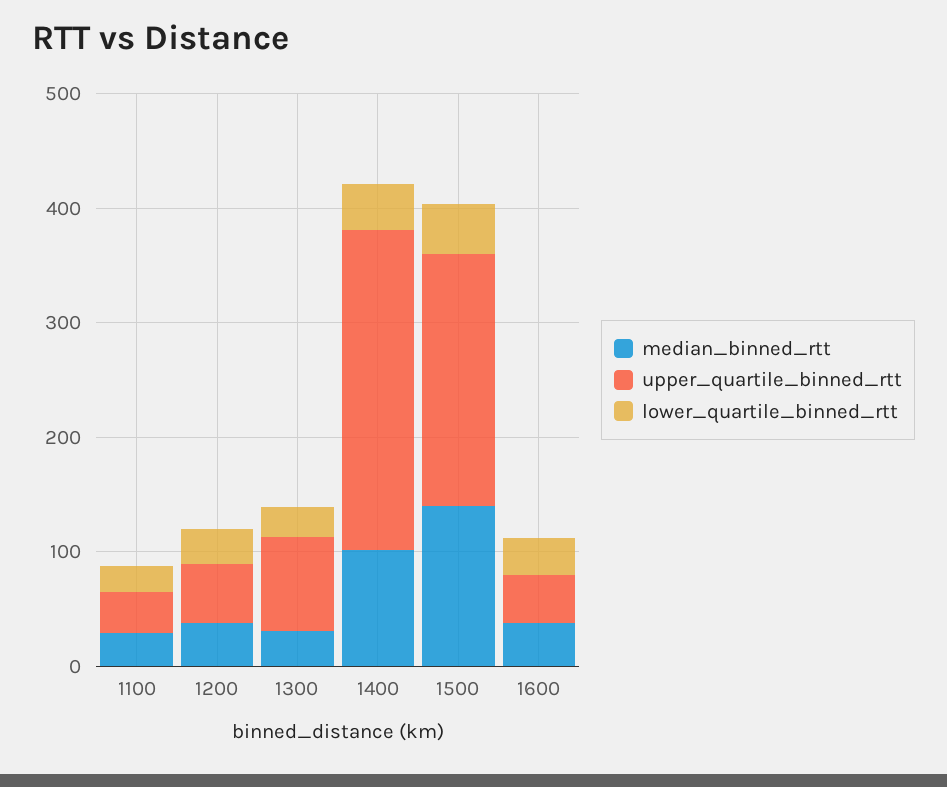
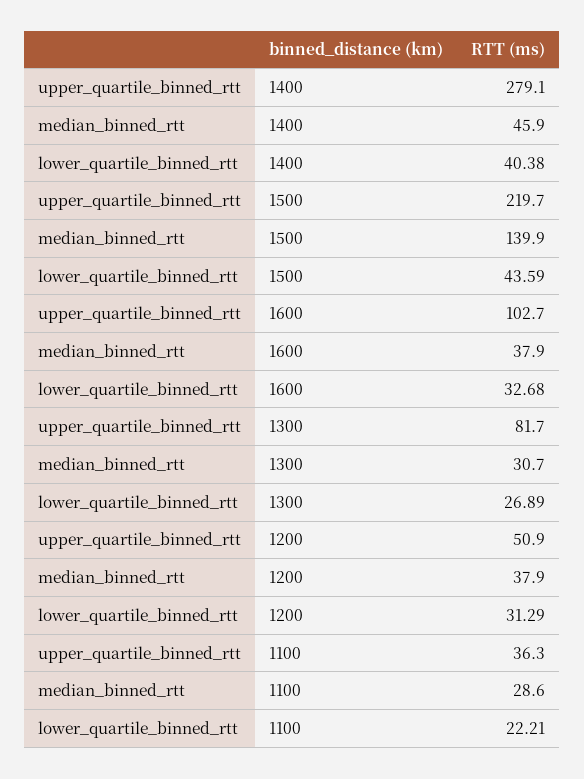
median_binned_rtt, 1400: 100 -> 45.9
upper_quartile_binned_rtt, 1600: 40 -> 102.7

